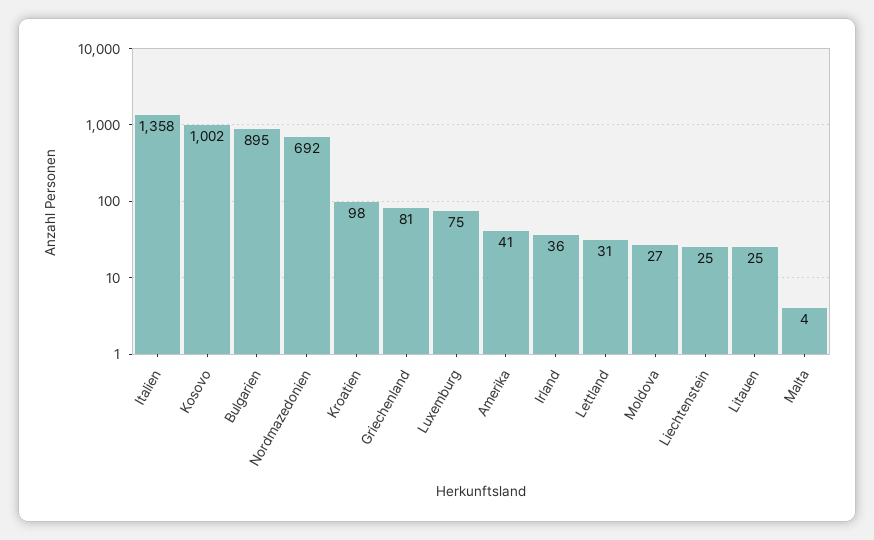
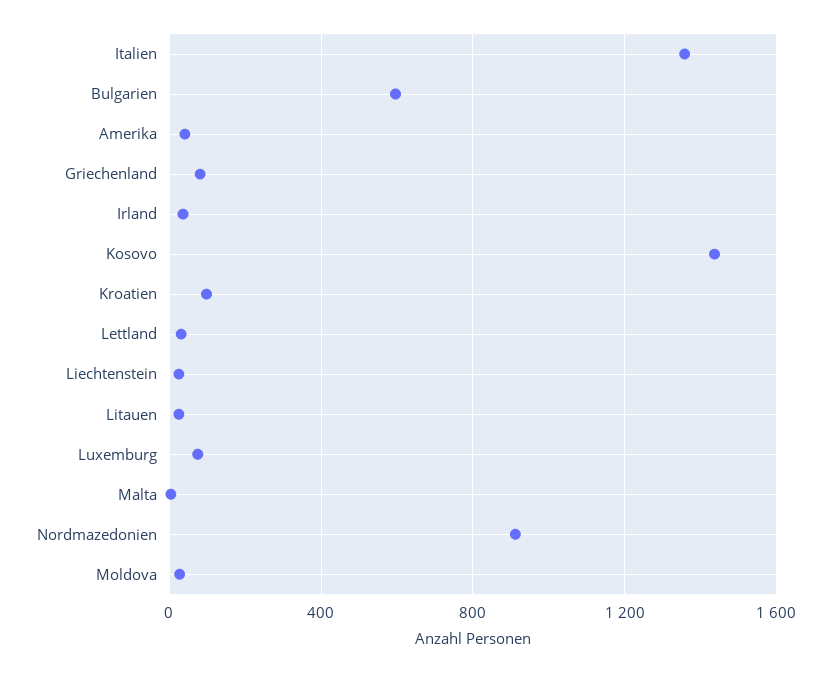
Kosovo: 1002 -> 1450
Bulgarien: 895 -> 600
Nordmazedonien: 692 -> 900

